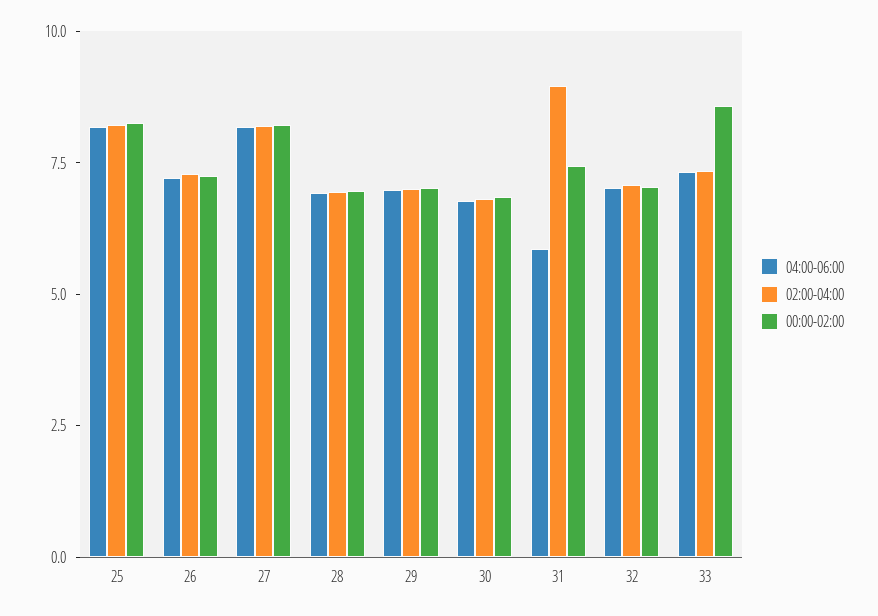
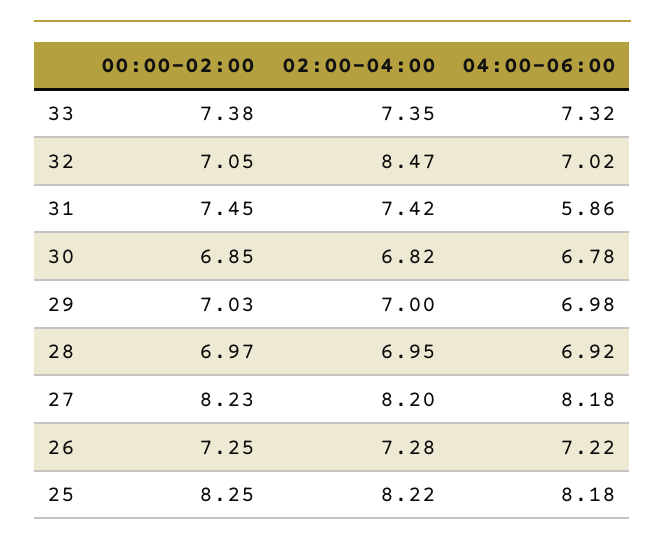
02:00-04:00, 31: 9 -> 7.42
02:00-04:00, 32: 7 -> 8.47
00:00-02:00, 33: 8.5 -> 7.38

